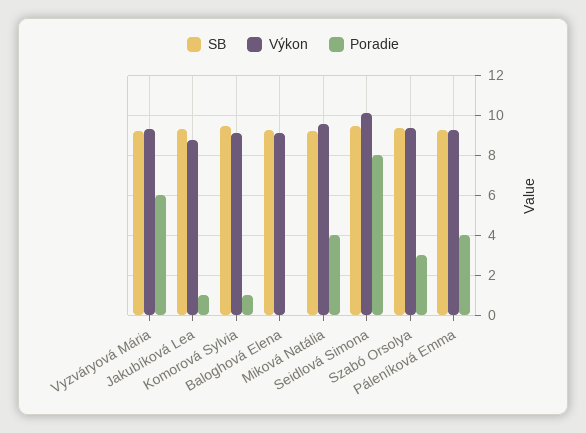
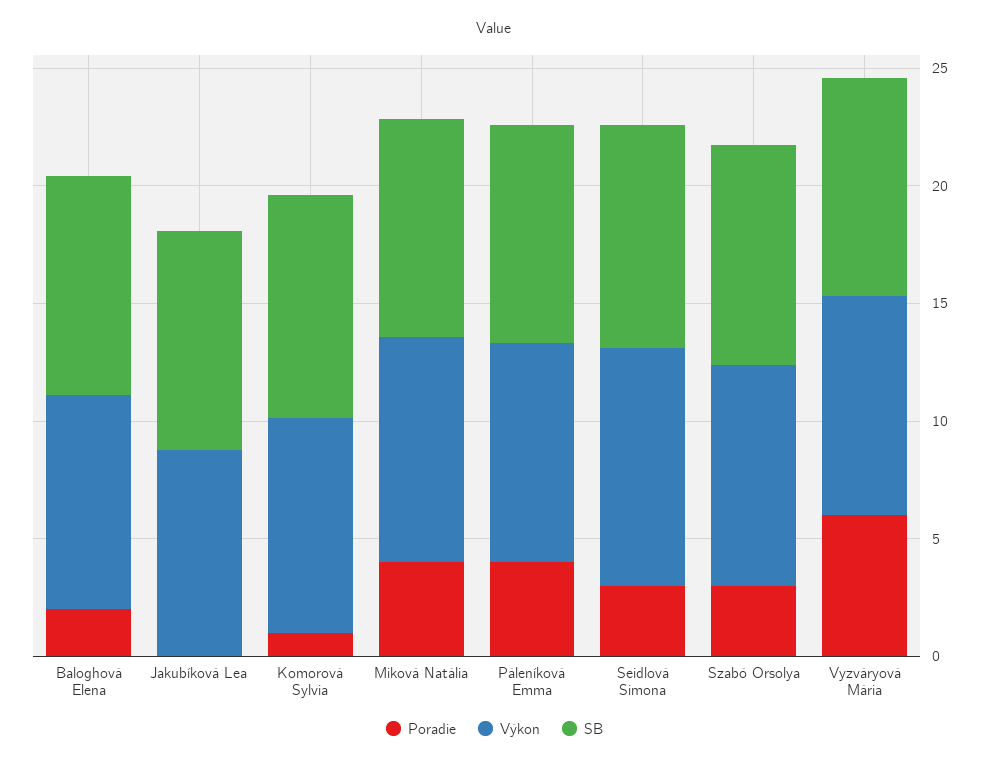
Poradie, Jakubíková Lea: 1 -> 0
Poradie, Baloghová Elena: 0 -> 2
Poradie, Seidlová Simona: 8 -> 3

